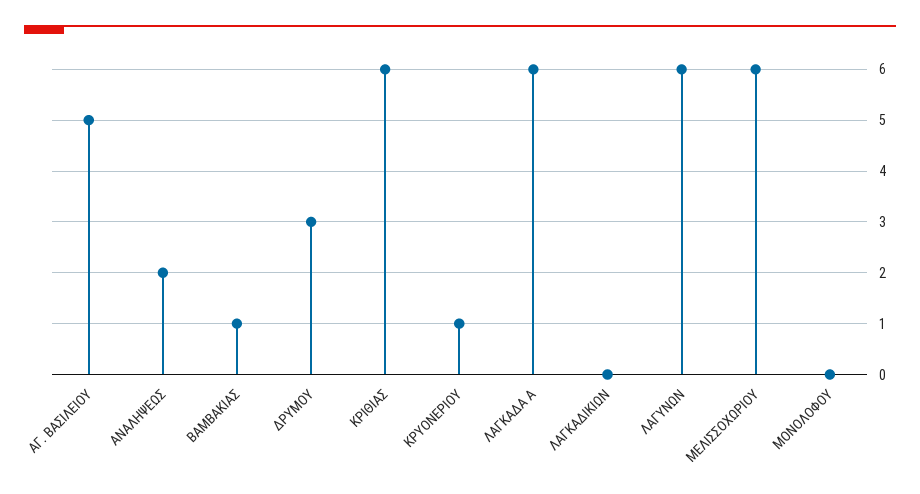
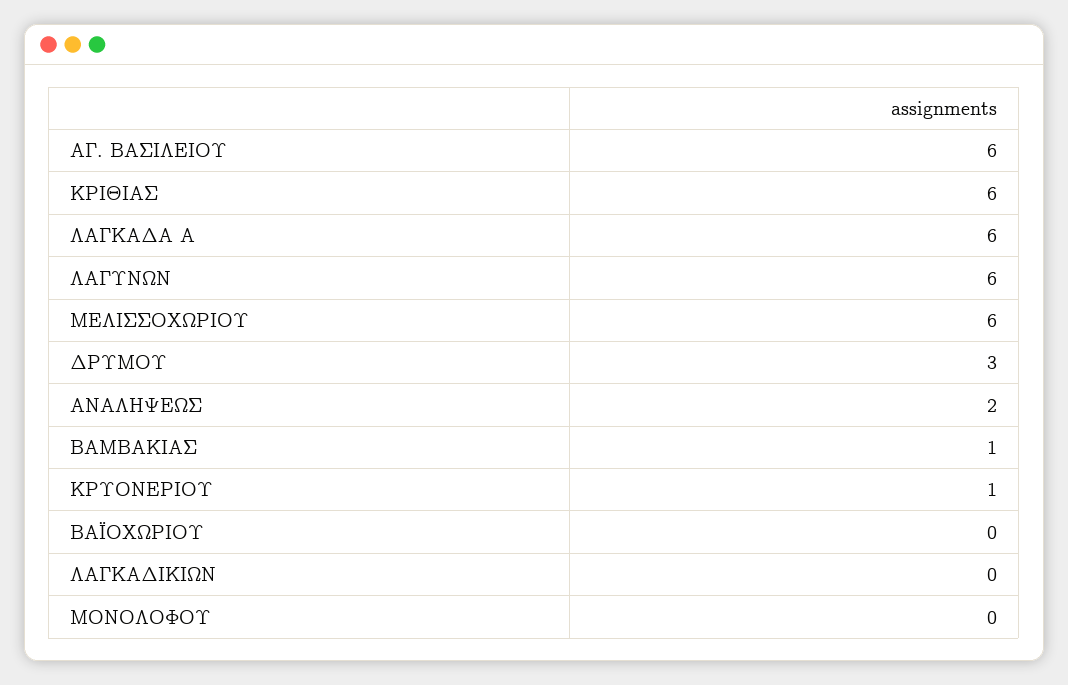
ΑΓ. ΒΑΣΙΛΕΙΟΥ: 5 -> 6
ΒΑΪΟΧΩΡΙΟΥ: none -> 0

